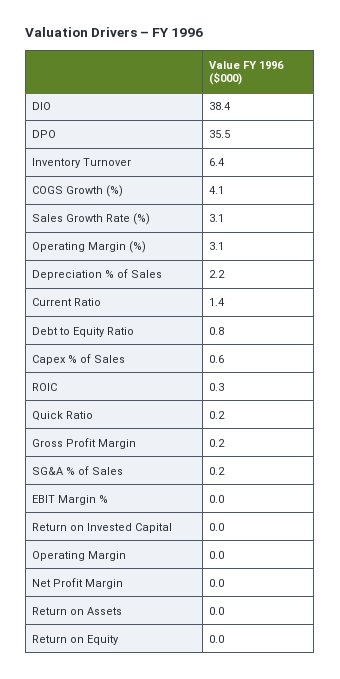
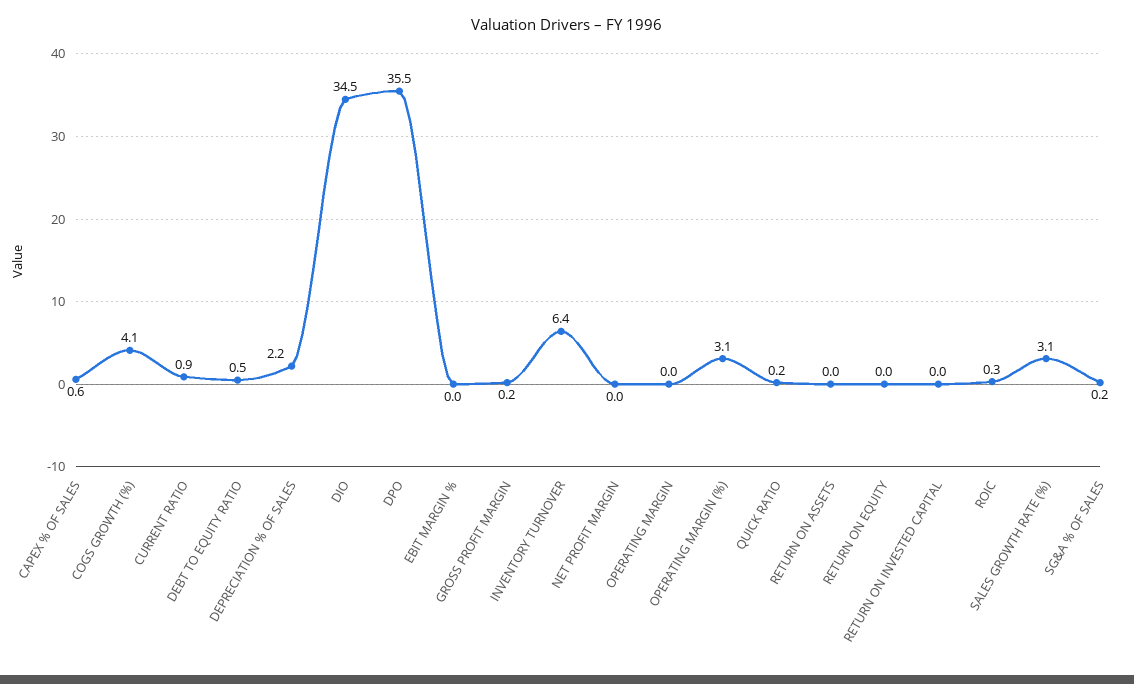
DIO: 38.4 -> 34.5
Current Ratio: 1.4 -> 0.9
Debt to Equity Ratio: 0.8 -> 0.5

